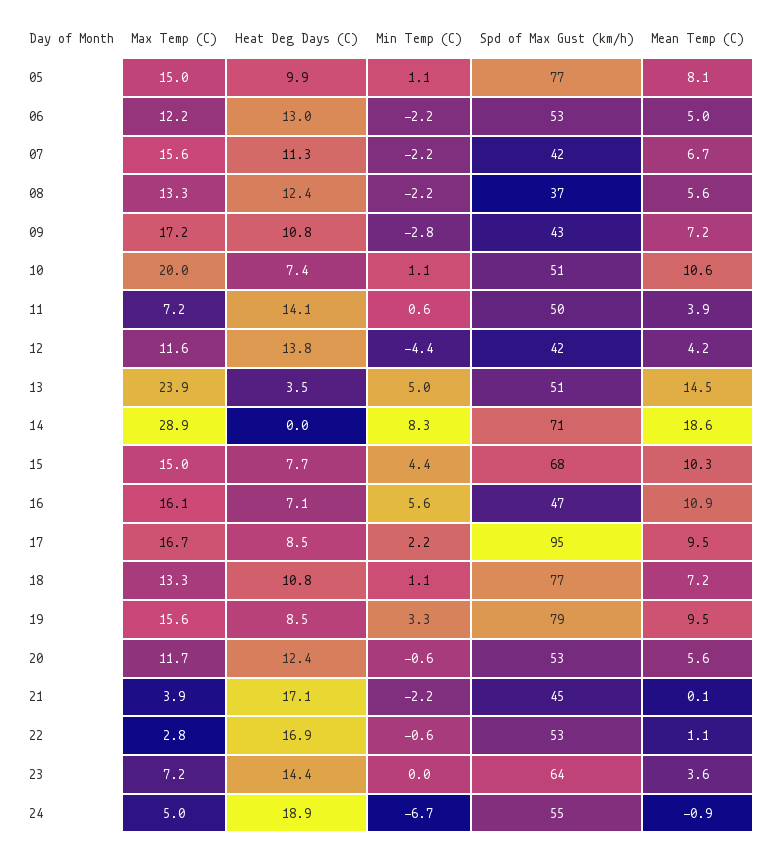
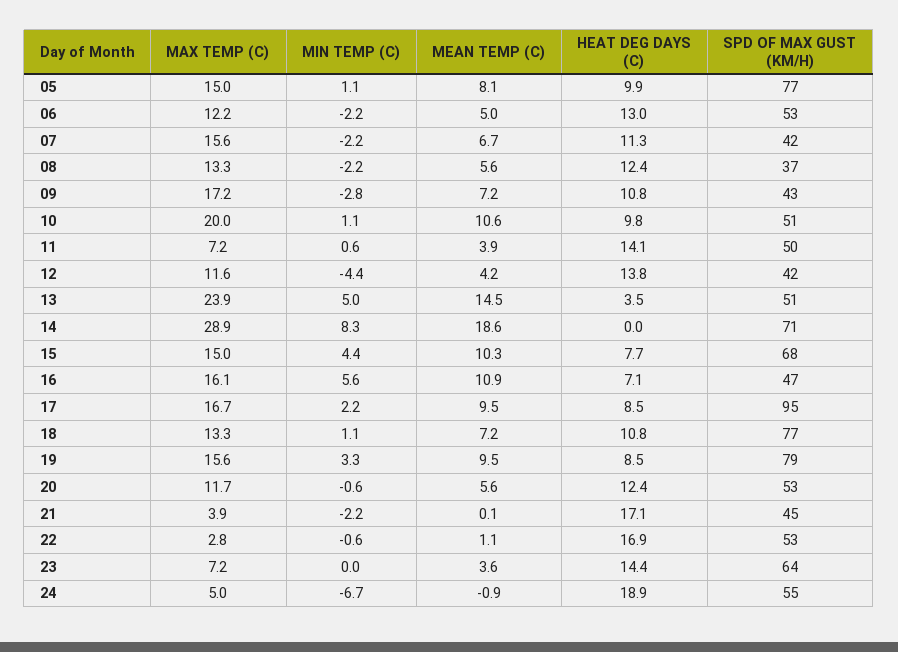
Heat Deg Days (C), 10: 7.4 -> 9.8

